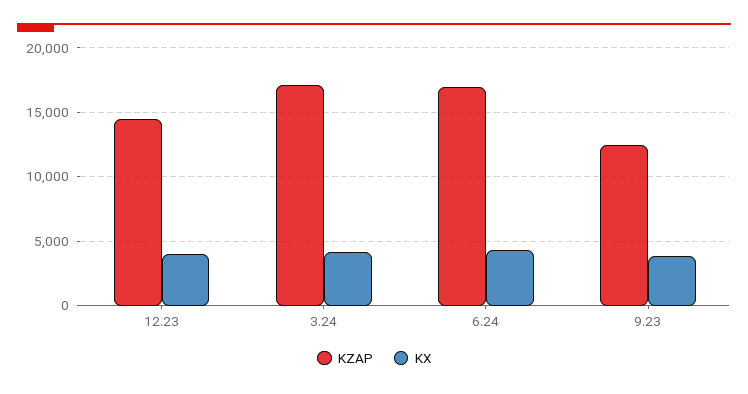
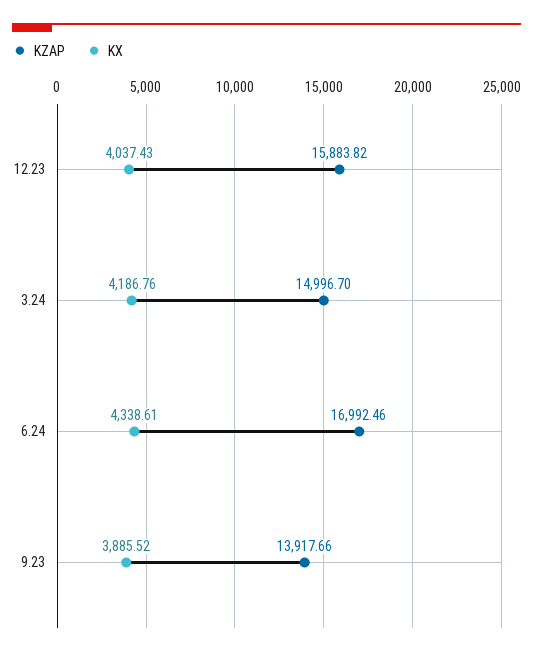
KZAP, 12.23: 14500 -> 15883.82
KZAP, 3.24: 17000 -> 14996.7
KZAP, 9.23: 12500 -> 13917.66

